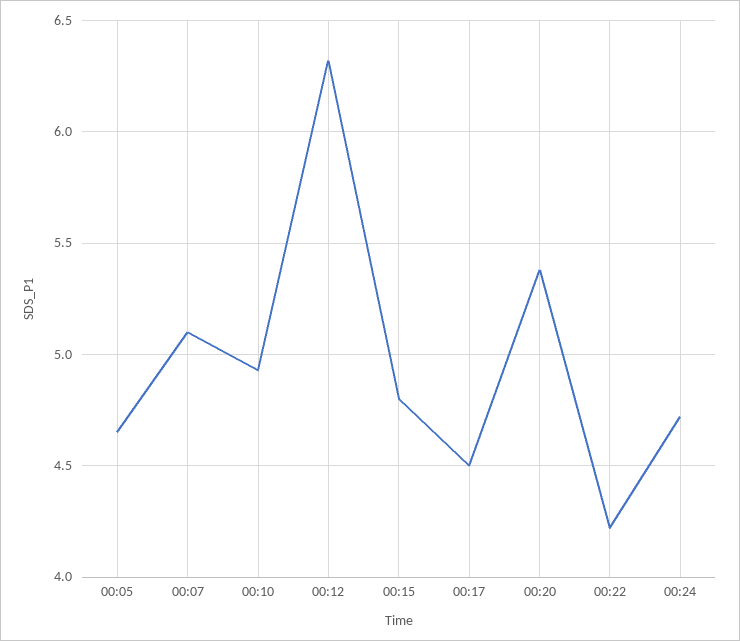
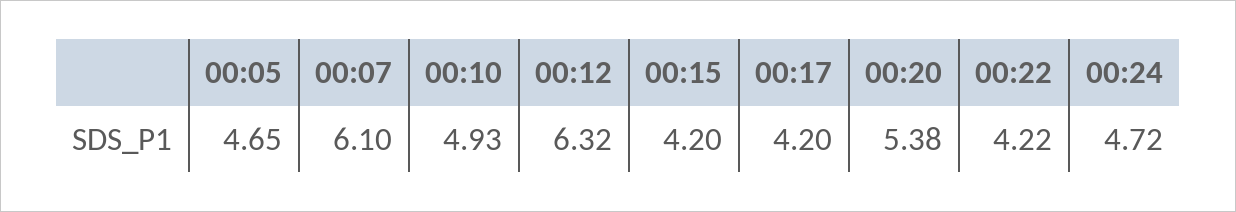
00:07: 5.1 -> 6.1
00:15: 4.8 -> 4.2
00:17: 4.5 -> 4.2

